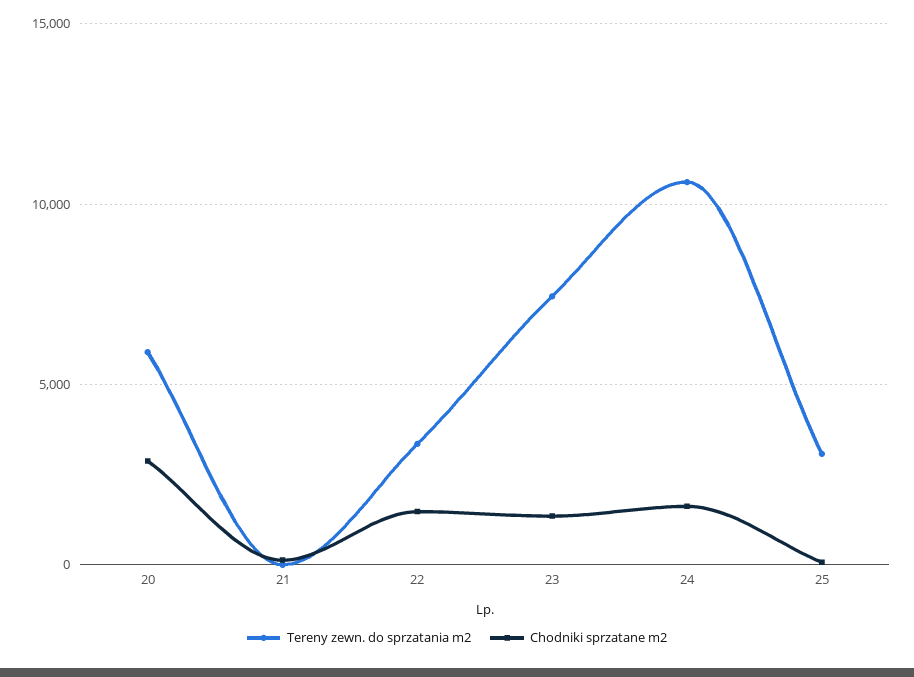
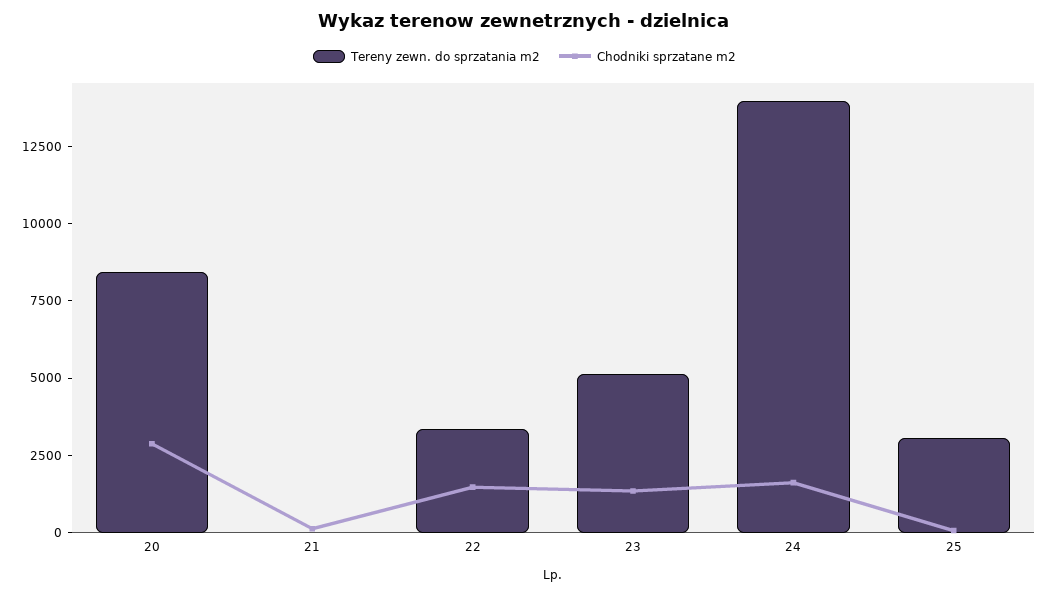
Tereny zewn. do sprzatania m2, 20: 6000 -> 8500
Tereny zewn. do sprzatania m2, 23: 7500 -> 5000
Tereny zewn. do sprzatania m2, 24: 10500 -> 14000

